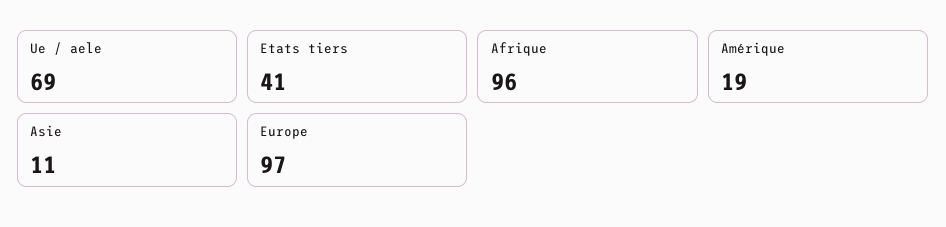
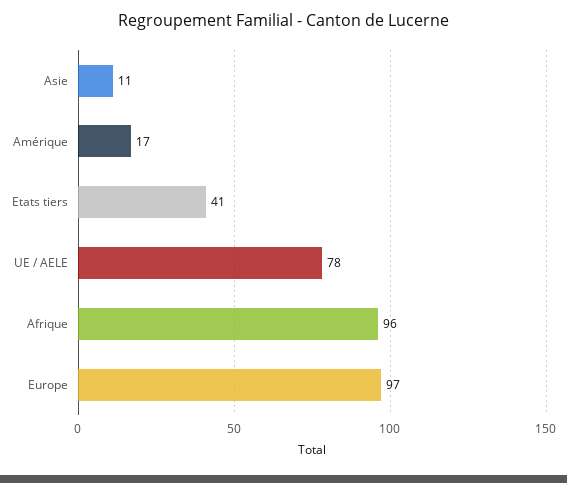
Ue / aele: 69 -> 78
Amérique: 19 -> 17

